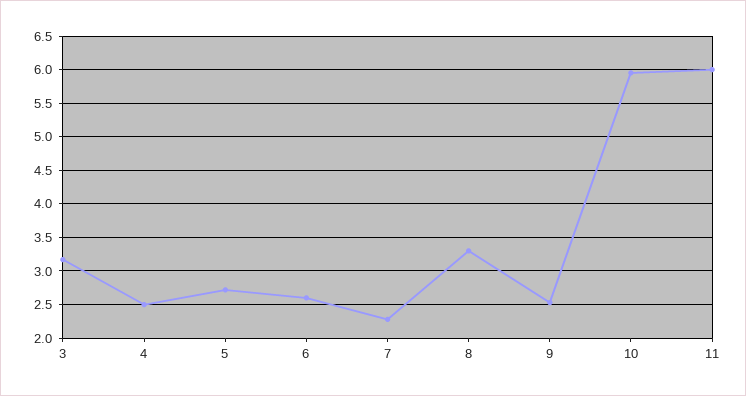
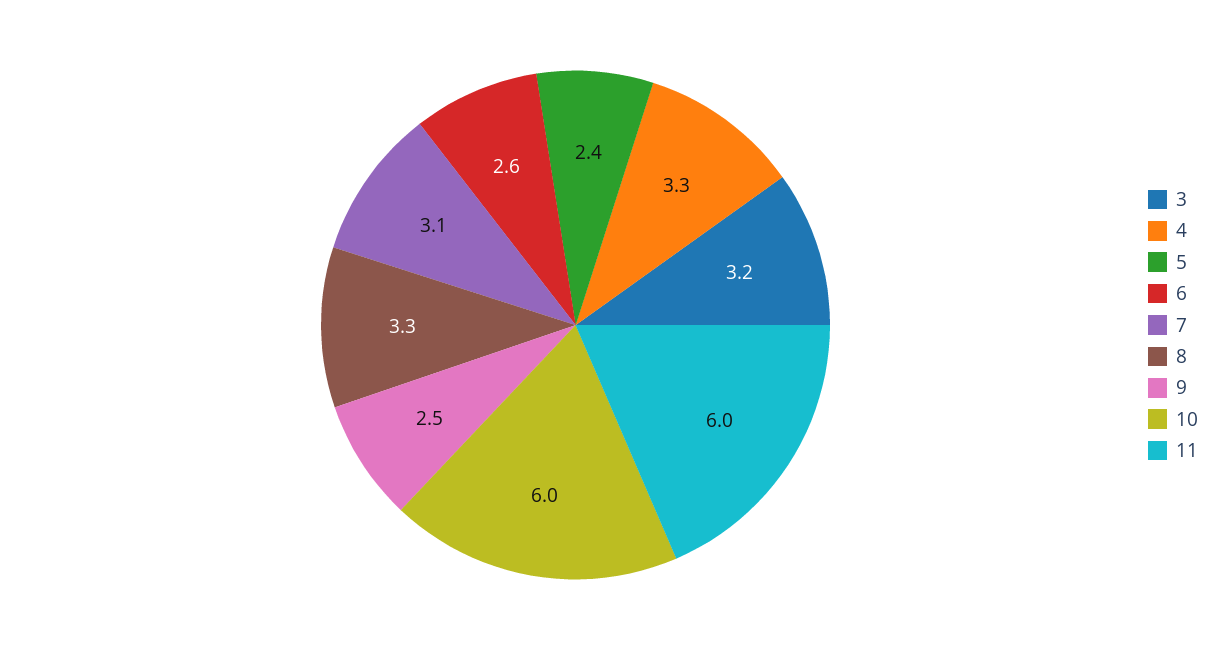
4: 2.5 -> 3.3
5: 2.7 -> 2.4
7: 2.3 -> 3.1

